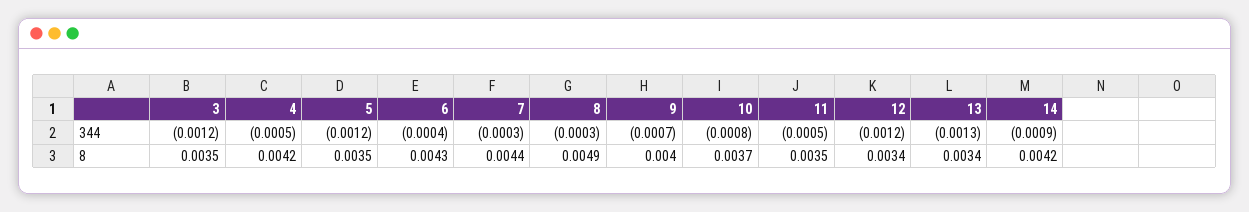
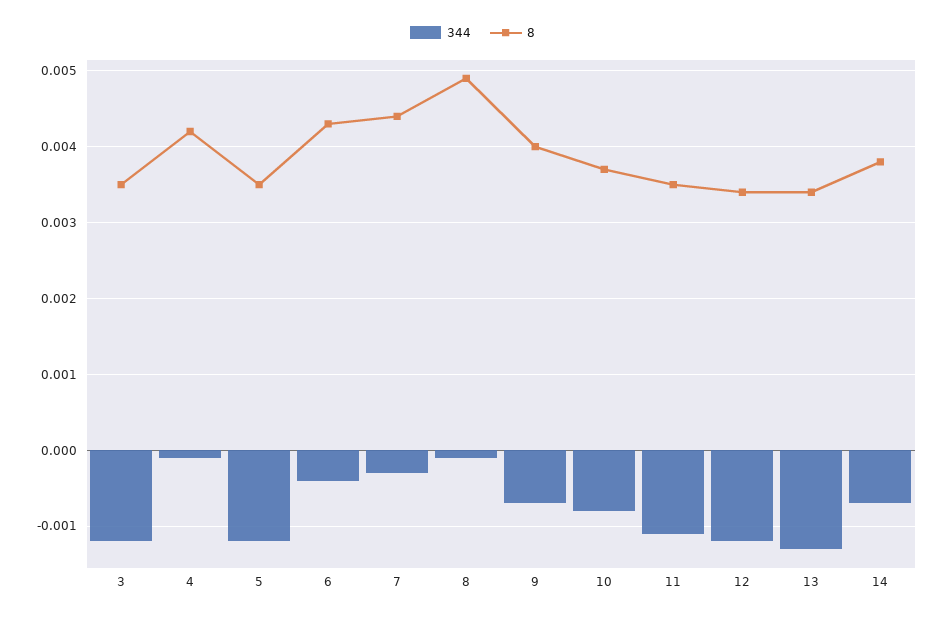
344, 4: -0.0005 -> -0.0001
344, 8: -0.0003 -> -0.0001
344, 11: -0.0005 -> -0.0011
344, 14: -0.0009 -> -0.0007
8, 14: 0.0042 -> 0.0038

